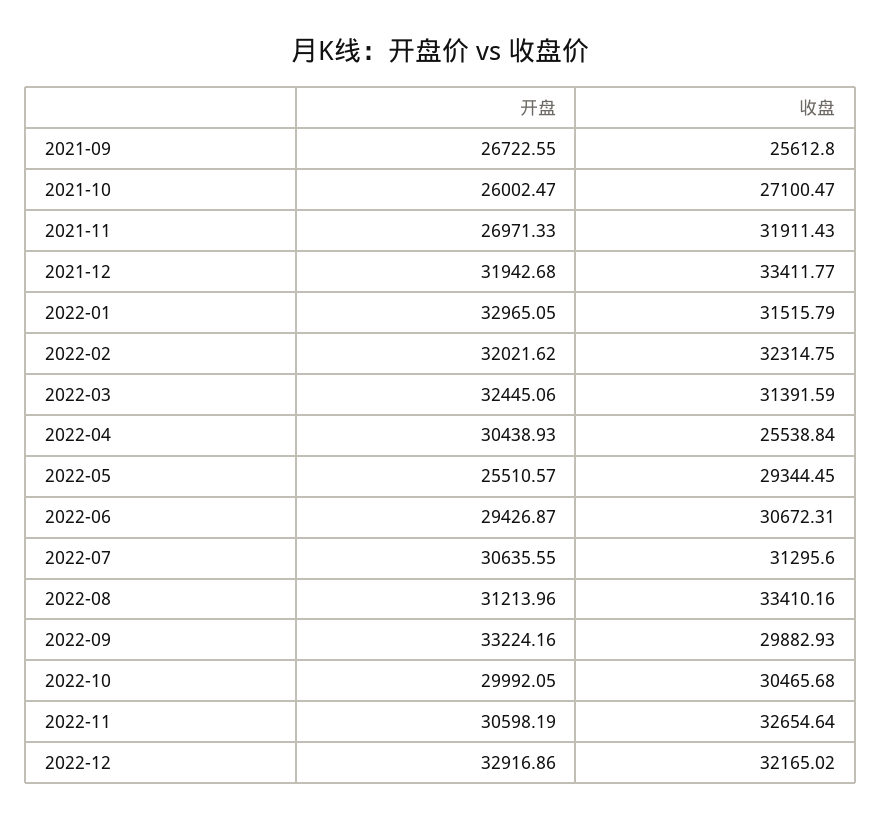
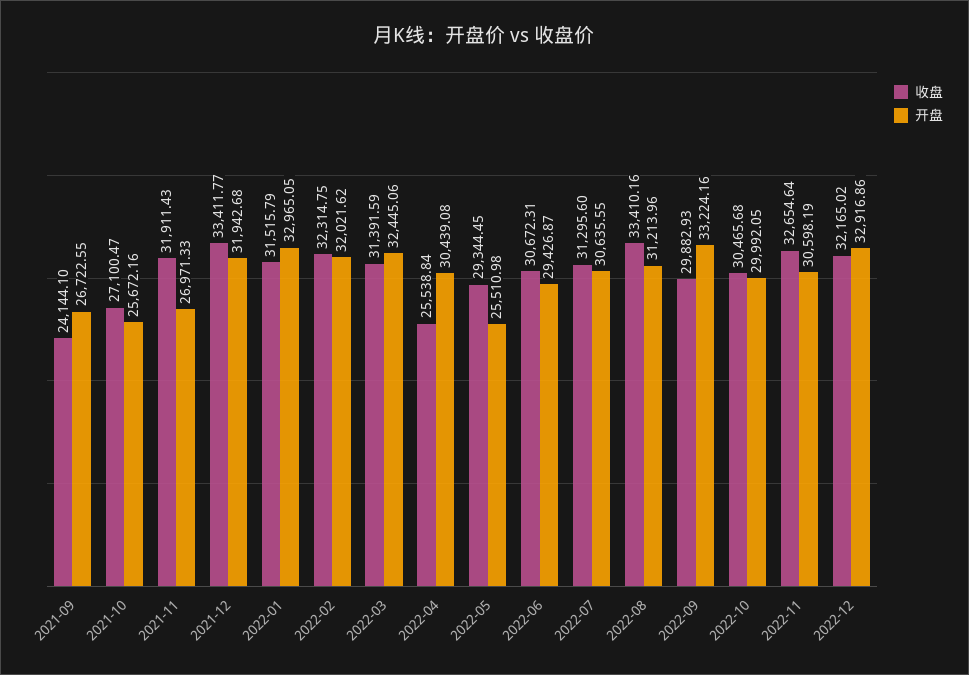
收盘, 2021-09: 25612.8 -> 24144.1
开盘, 2021-10: 26002.47 -> 25672.16
开盘, 2022-04: 30438.93 -> 30439.08
开盘, 2022-05: 25510.57 -> 25510.98

